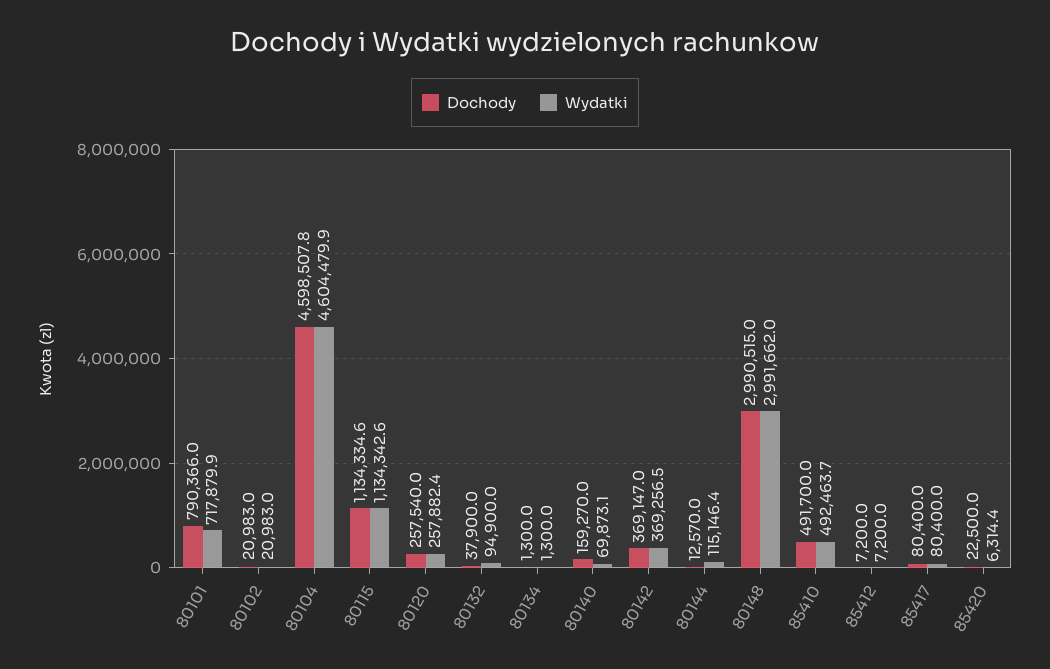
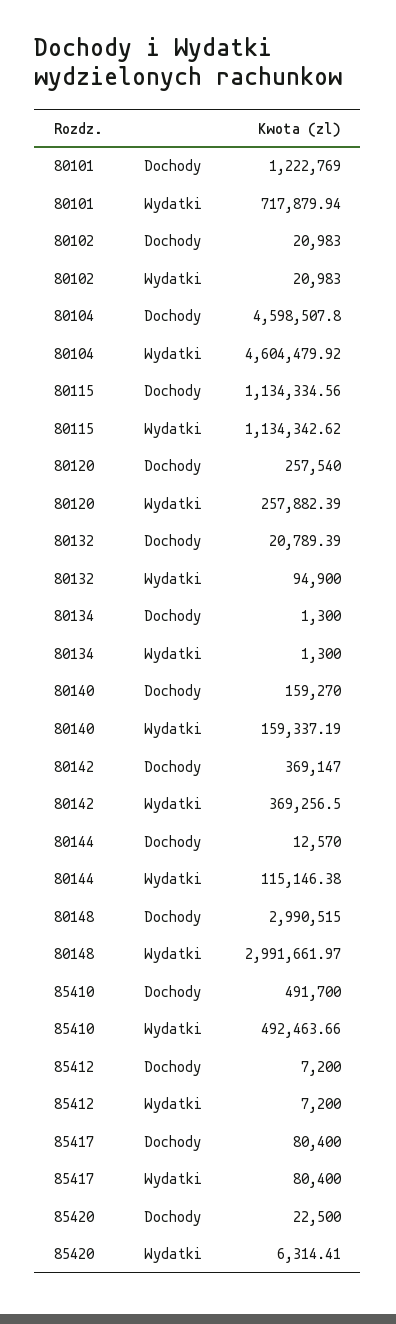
Dochody, 80101: 790366 -> 1222769
Dochody, 80132: 37900 -> 20789.39
Wydatki, 80140: 69873.1 -> 159337.19

